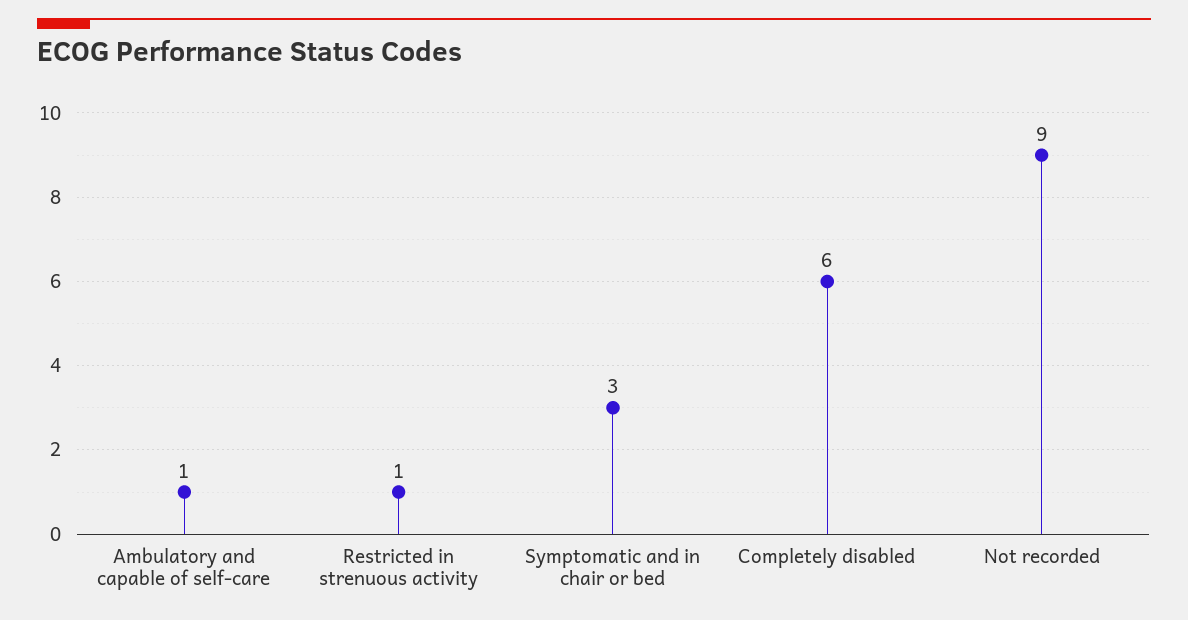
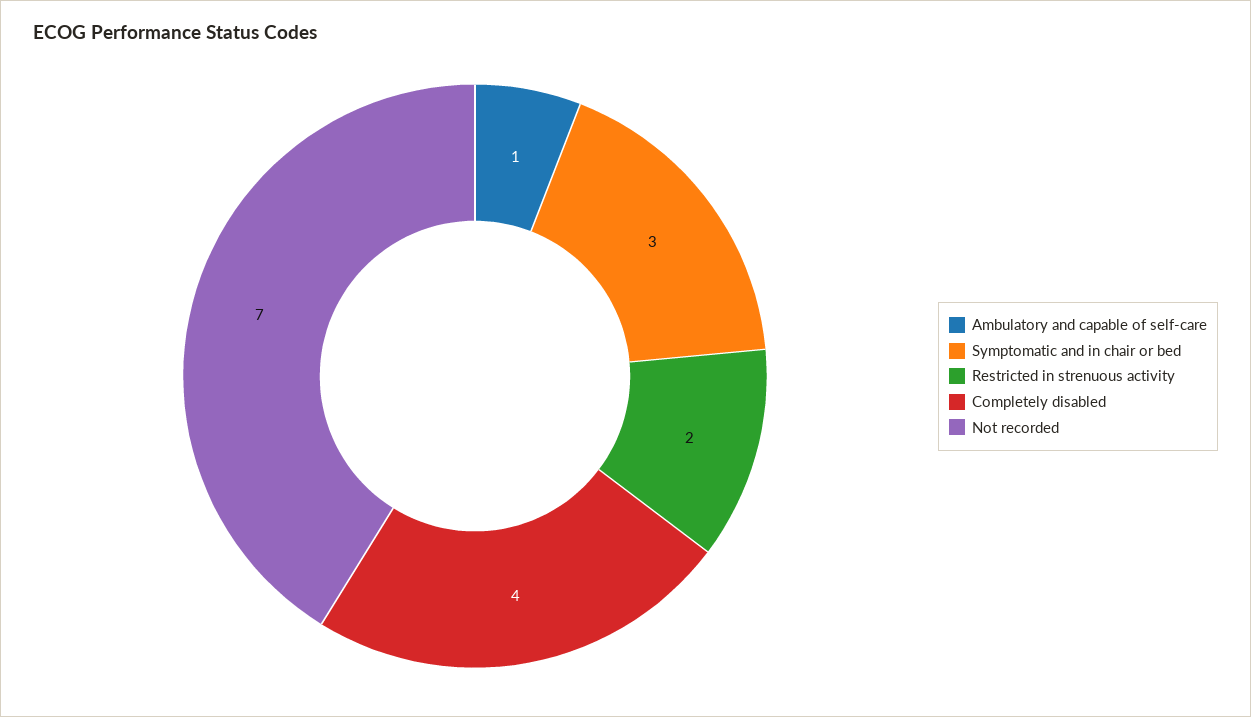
Restricted in strenuous activity: 1 -> 2
Completely disabled: 6 -> 4
Not recorded: 9 -> 7

